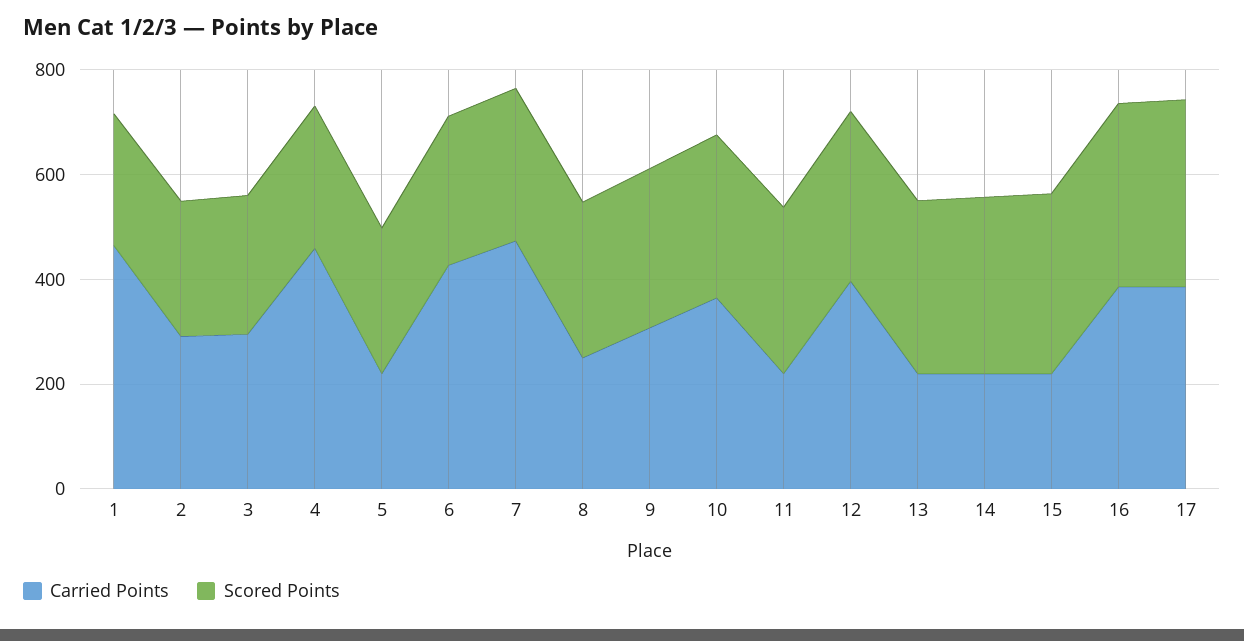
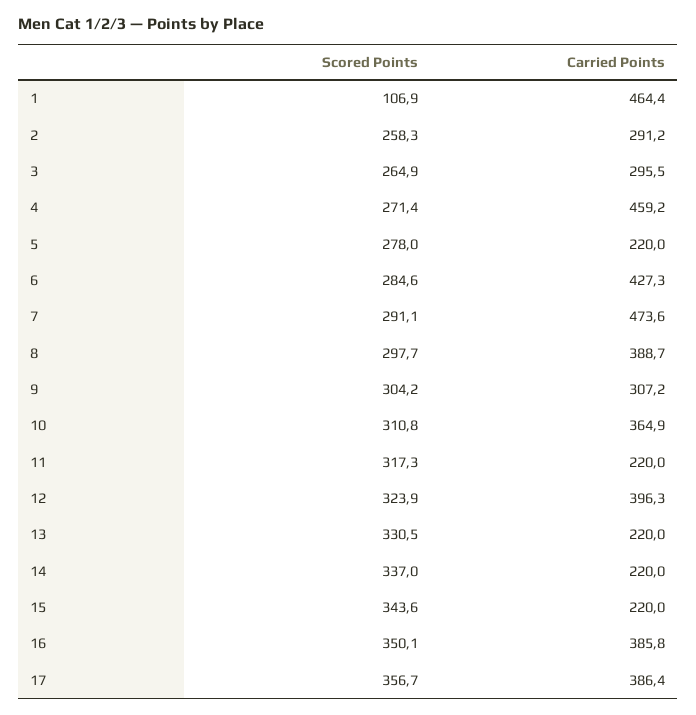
Scored Points, 1: 250 -> 106.9
Carried Points, 8: 250 -> 388.7

